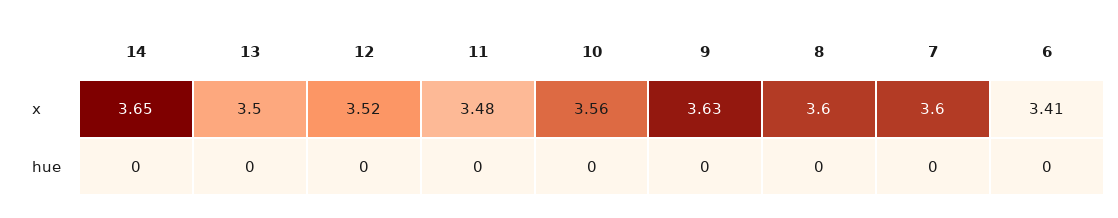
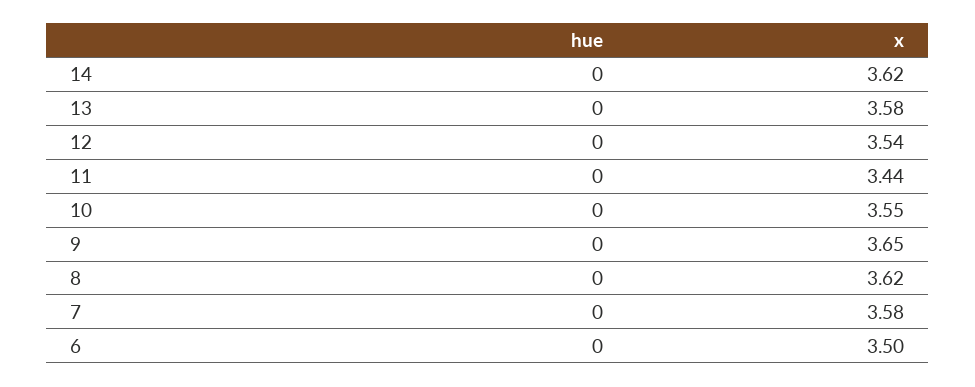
14, x: 3.65 -> 3.62
13, x: 3.5 -> 3.58
12, x: 3.52 -> 3.54
11, x: 3.48 -> 3.44
10, x: 3.56 -> 3.55
9, x: 3.63 -> 3.65
8, x: 3.6 -> 3.62
7, x: 3.6 -> 3.58
6, x: 3.41 -> 3.5

